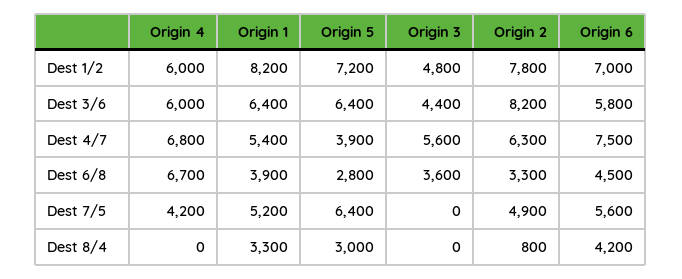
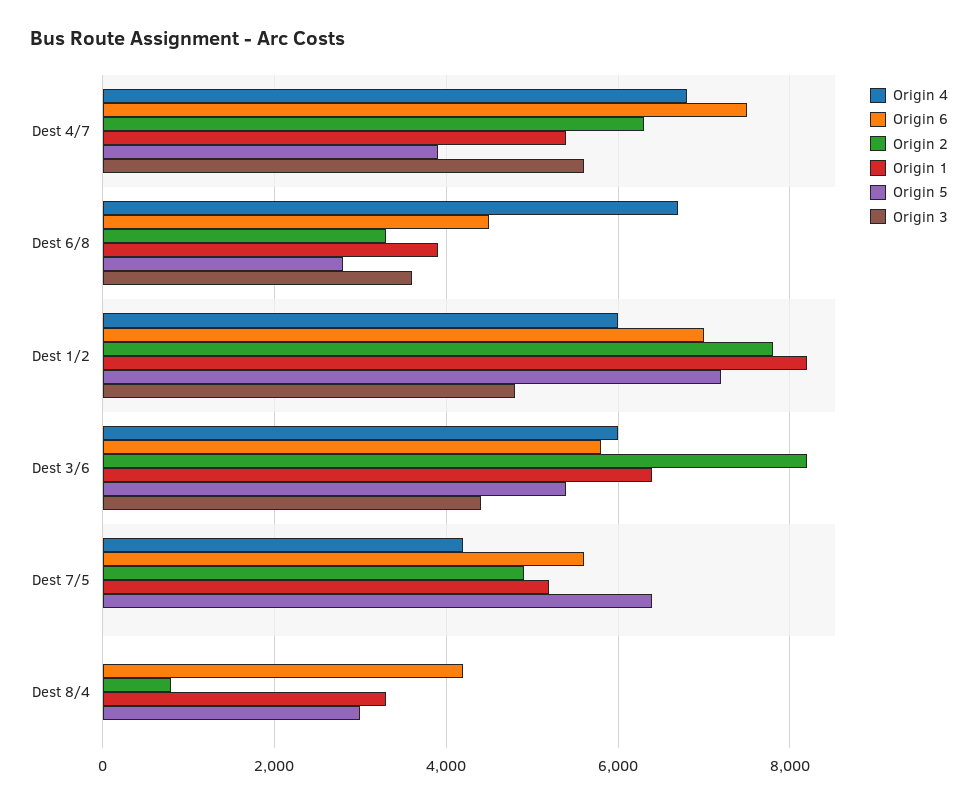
Origin 5, Dest 3/6: 6400 -> 5400

